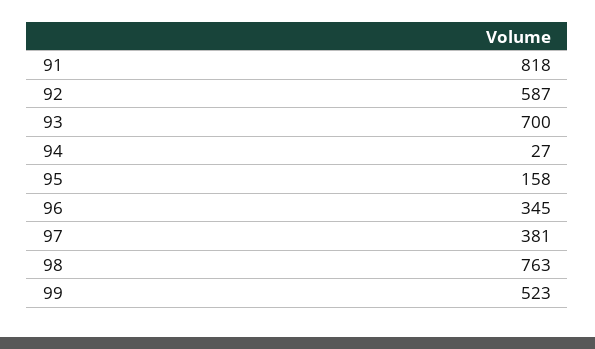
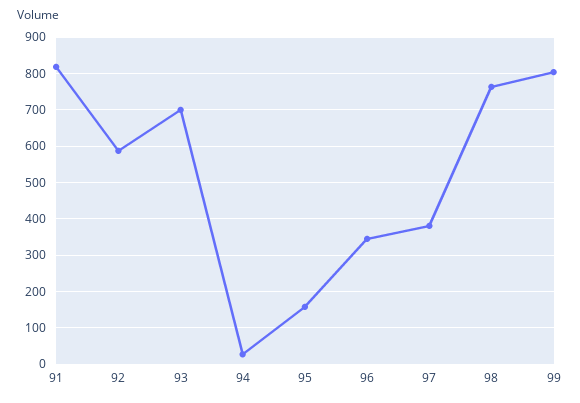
99: 523 -> 800

